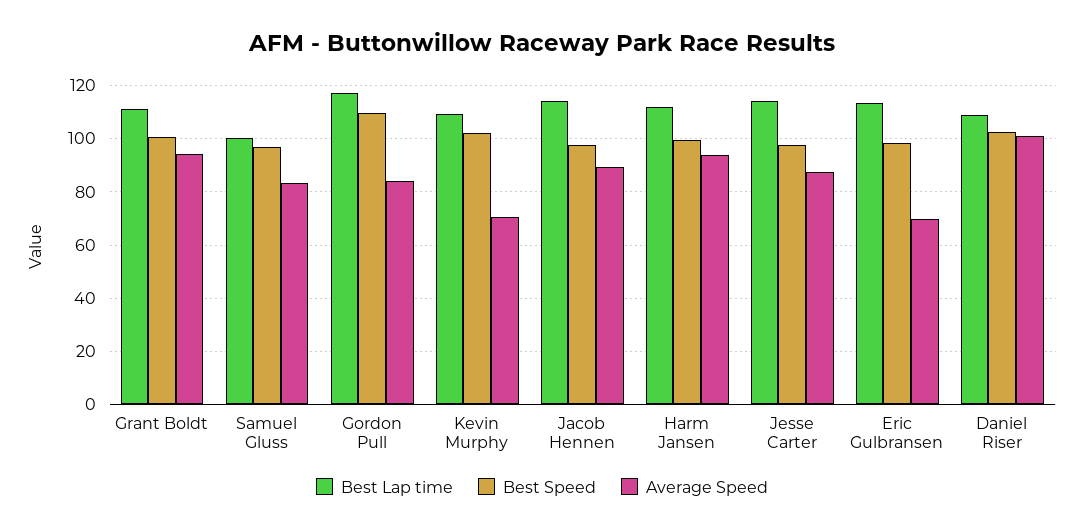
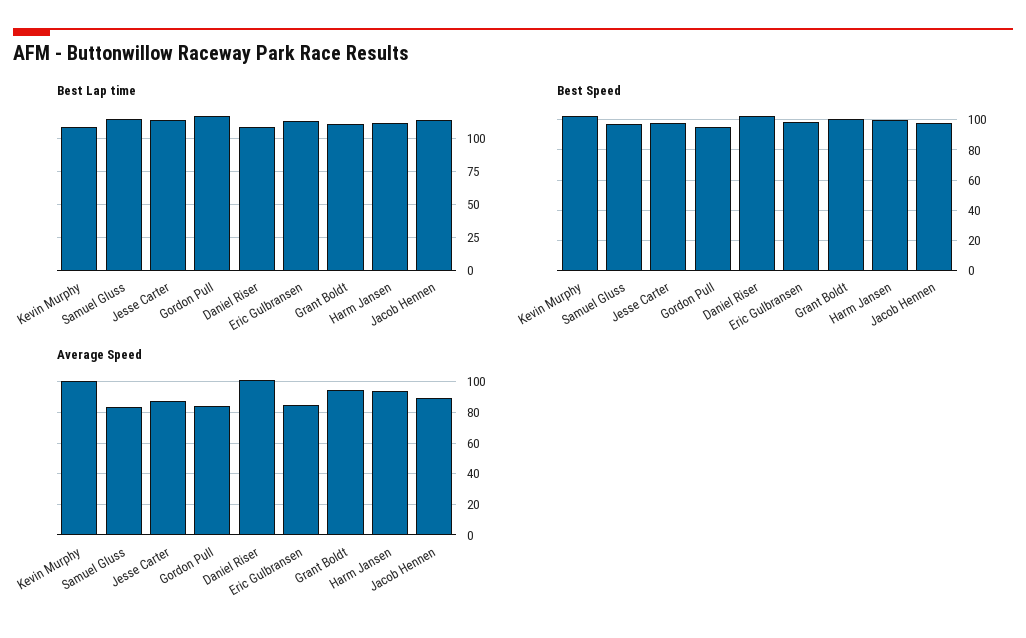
Best Lap time, Samuel Gluss: 100 -> 115
Best Speed, Gordon Pull: 110 -> 95
Average Speed, Kevin Murphy: 70 -> 100
Average Speed, Eric Gulbransen: 70 -> 85

